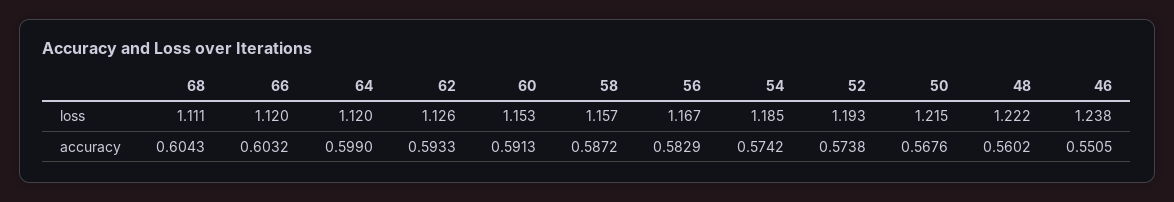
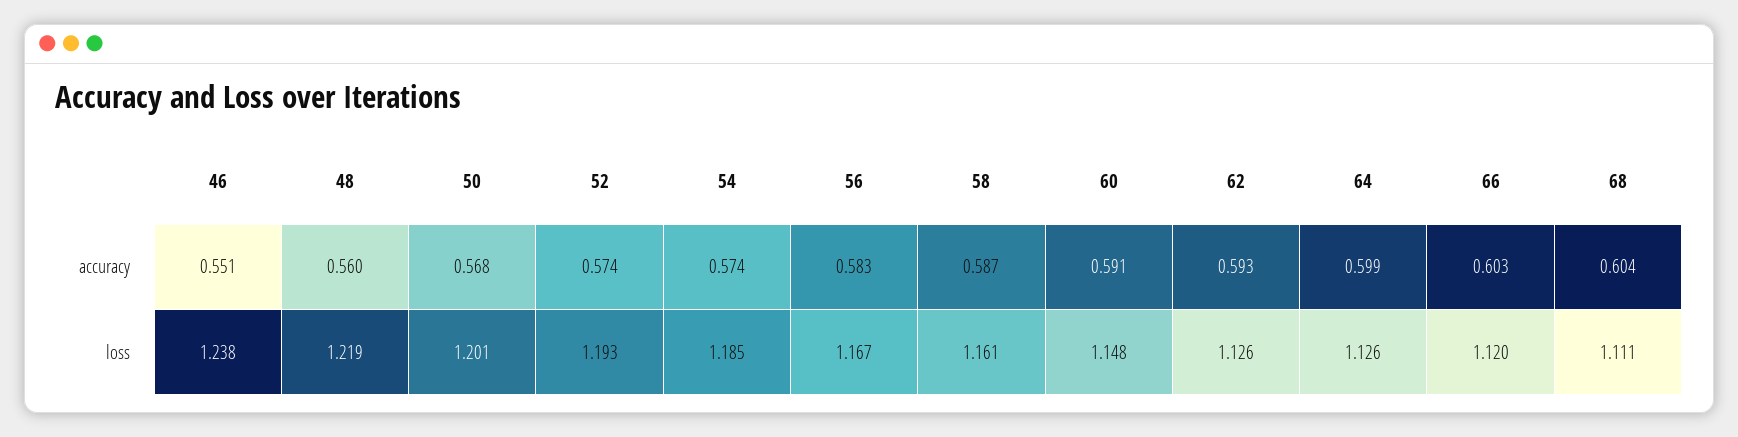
64, loss: 1.12 -> 1.126
60, loss: 1.153 -> 1.148
58, loss: 1.157 -> 1.161
50, loss: 1.215 -> 1.201
48, loss: 1.222 -> 1.219

